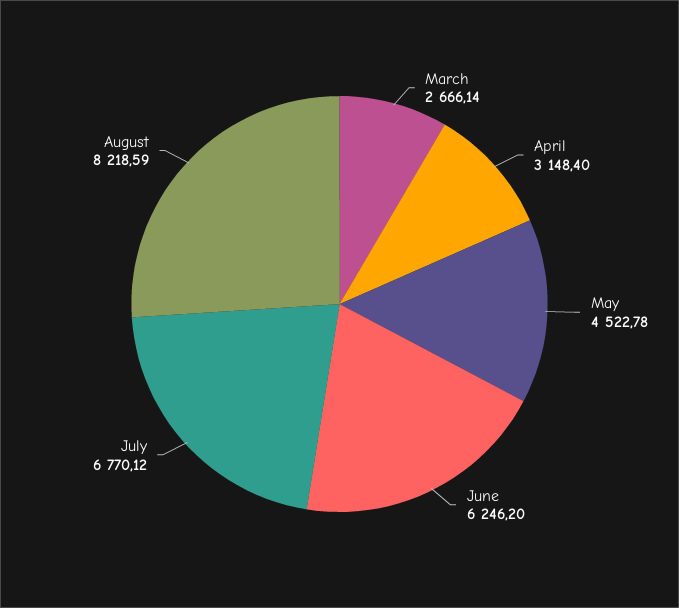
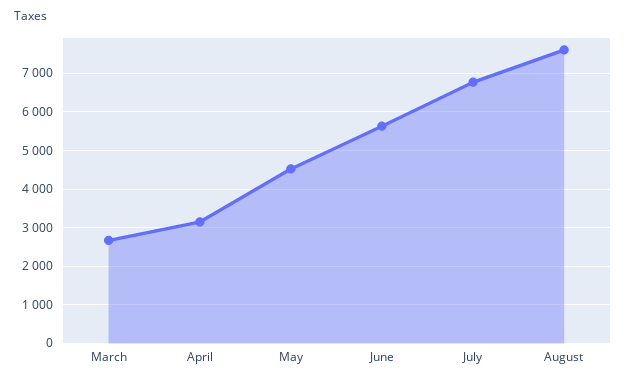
June: 6246.2 -> 5600
August: 8218.59 -> 7600

